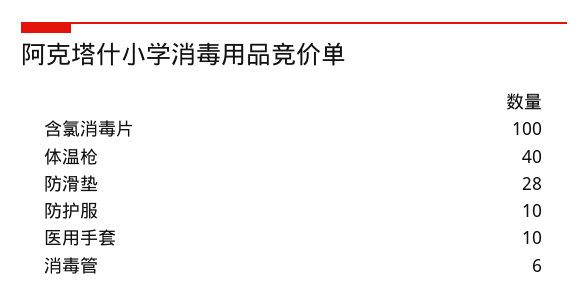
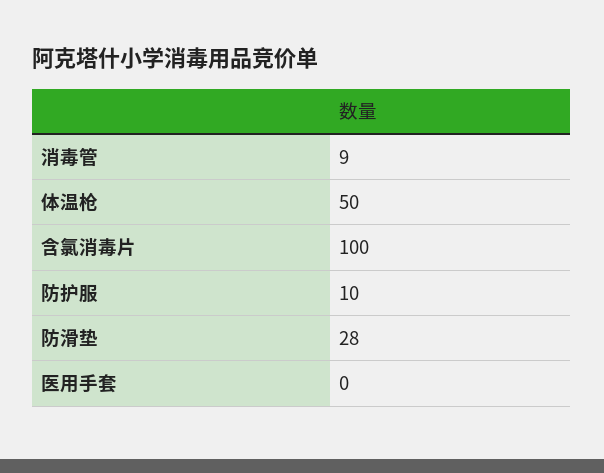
体温枪: 40 -> 50
医用手套: 10 -> 0
消毒管: 6 -> 9

